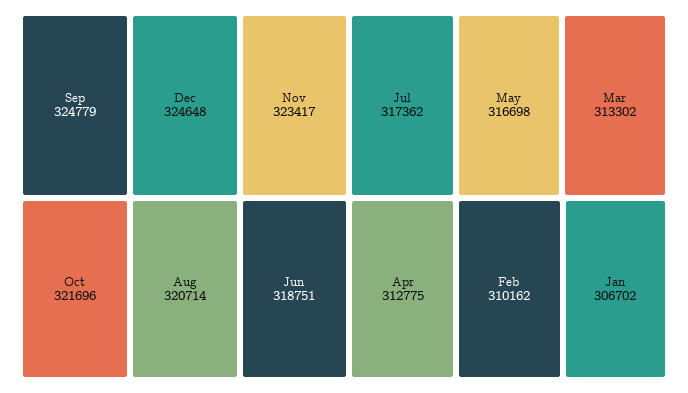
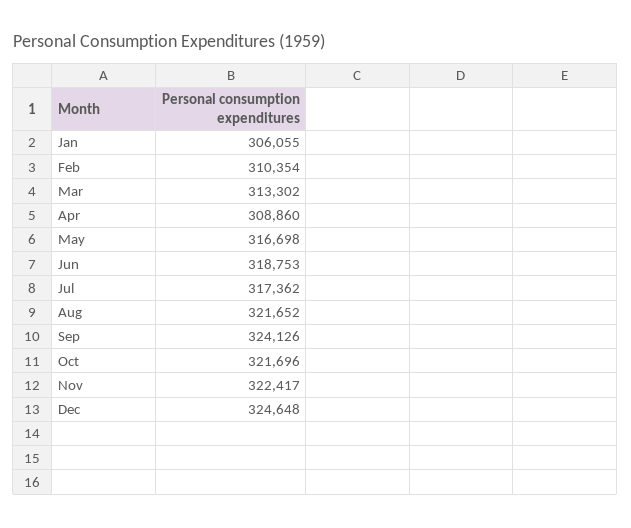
Sep: 324779 -> 324126
Nov: 323417 -> 322417
Aug: 320714 -> 321652
Jun: 318751 -> 318753
Apr: 312775 -> 308860
Feb: 310162 -> 310354
Jan: 306702 -> 306055

